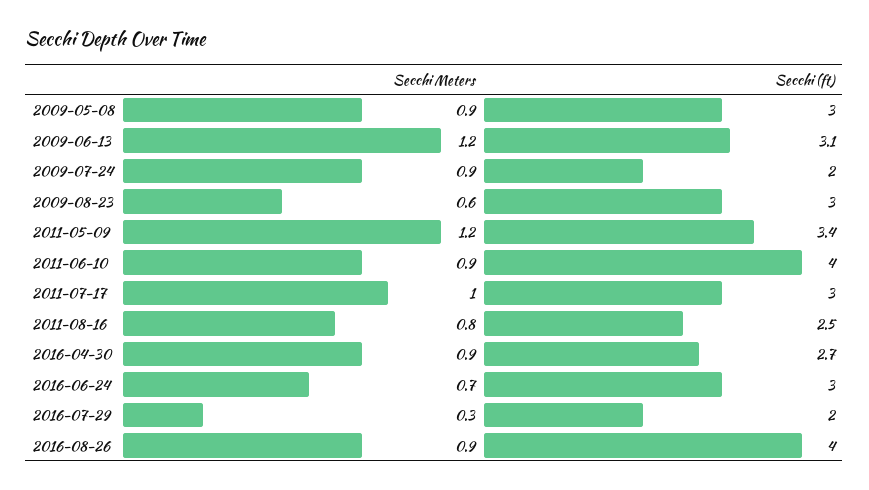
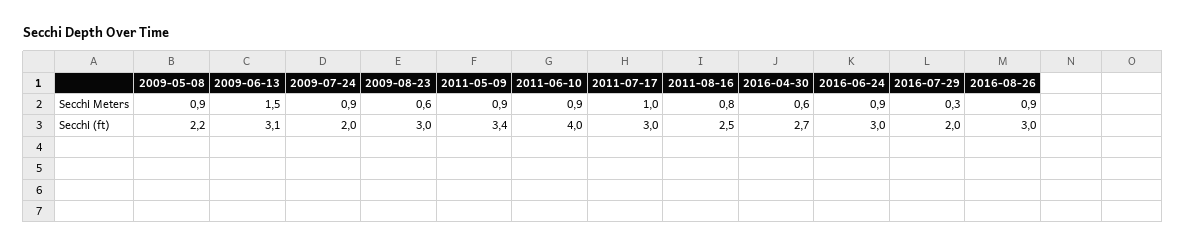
Secchi (ft), 2009-05-08: 3 -> 2.2
Secchi Meters, 2009-06-13: 1.2 -> 1.5
Secchi Meters, 2011-05-09: 1.2 -> 0.9
Secchi Meters, 2016-04-30: 0.9 -> 0.6
Secchi Meters, 2016-06-24: 0.7 -> 0.9
Secchi (ft), 2016-08-26: 4 -> 3

